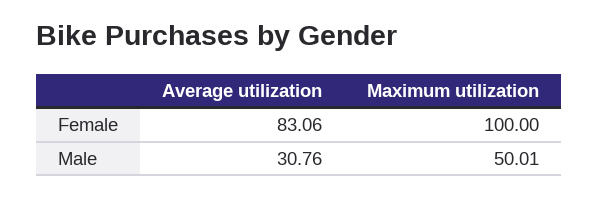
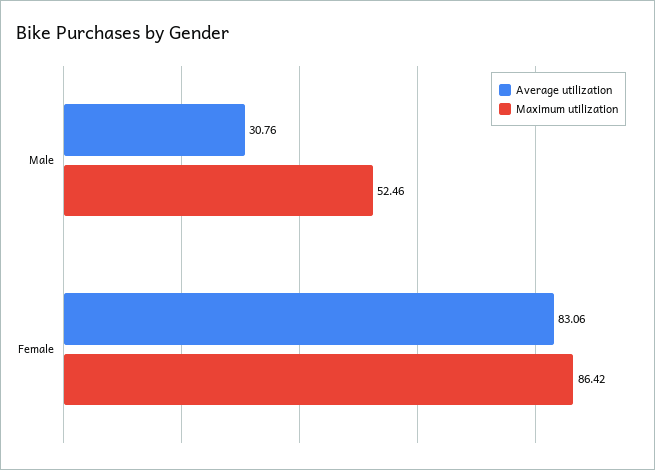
Maximum utilization, Female: 100 -> 86.42
Maximum utilization, Male: 50.01 -> 52.46

